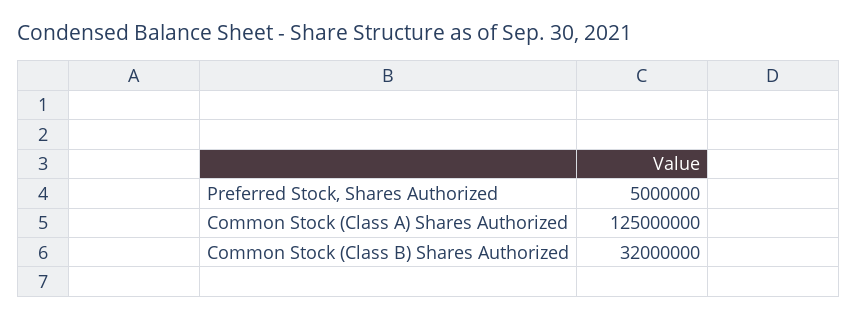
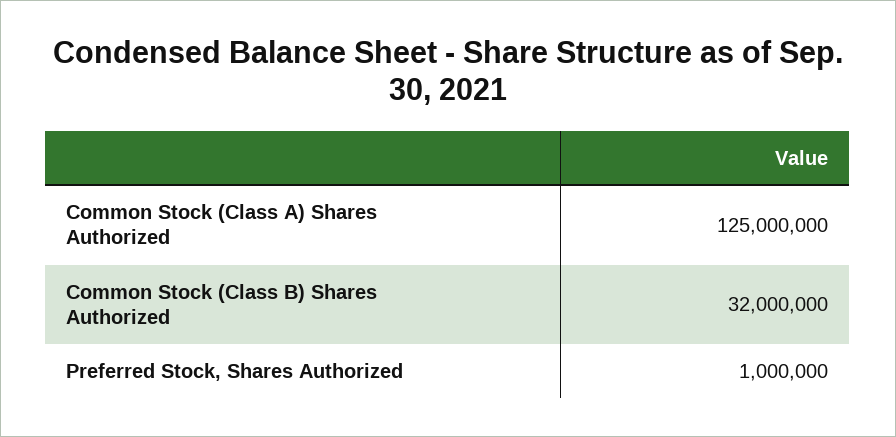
Preferred Stock, Shares Authorized: 5000000 -> 1000000

